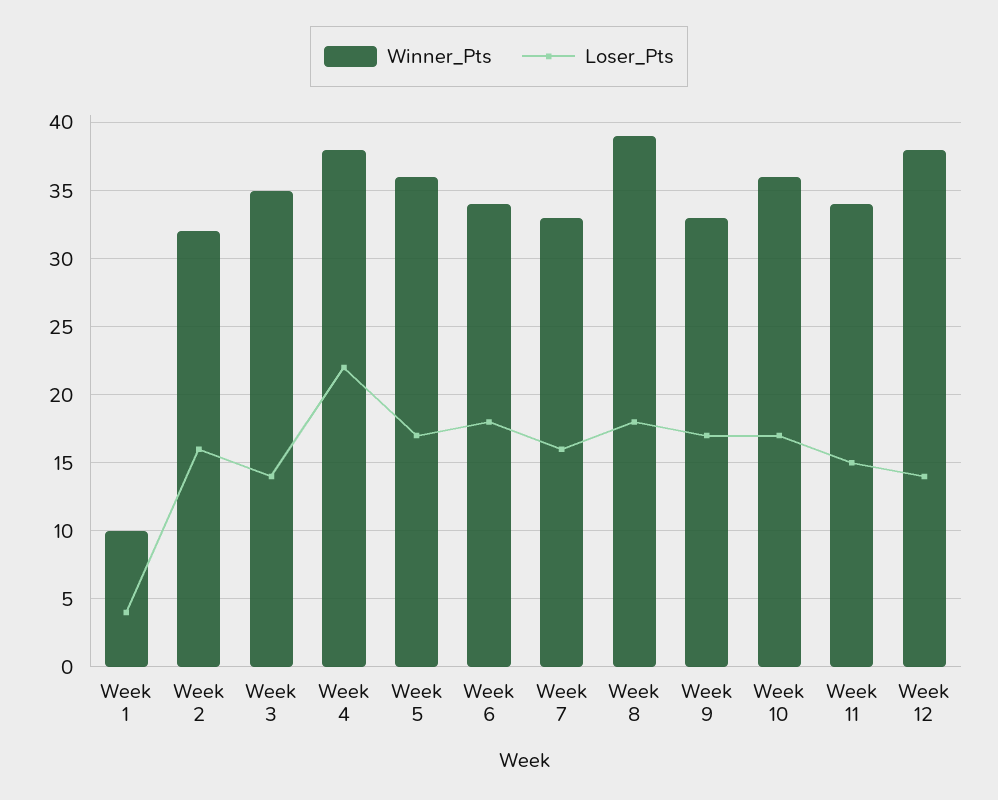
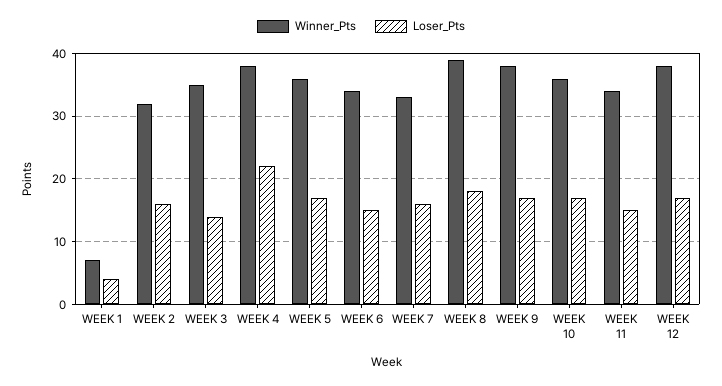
Winner_Pts, Week 1: 10 -> 7
Loser_Pts, Week 6: 18 -> 15
Winner_Pts, Week 9: 33 -> 38
Loser_Pts, Week 12: 14 -> 17

